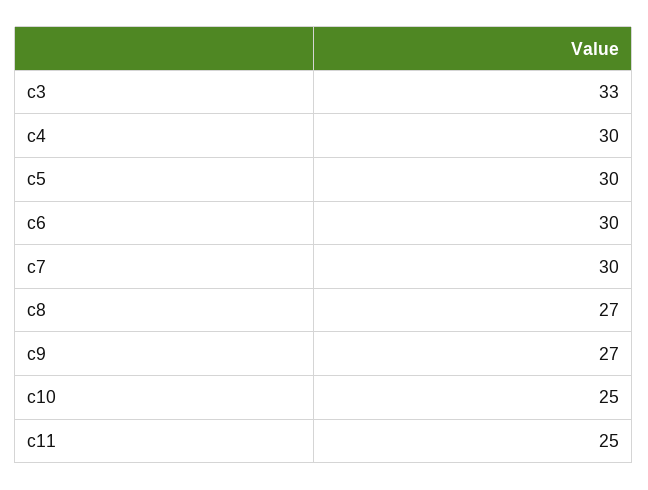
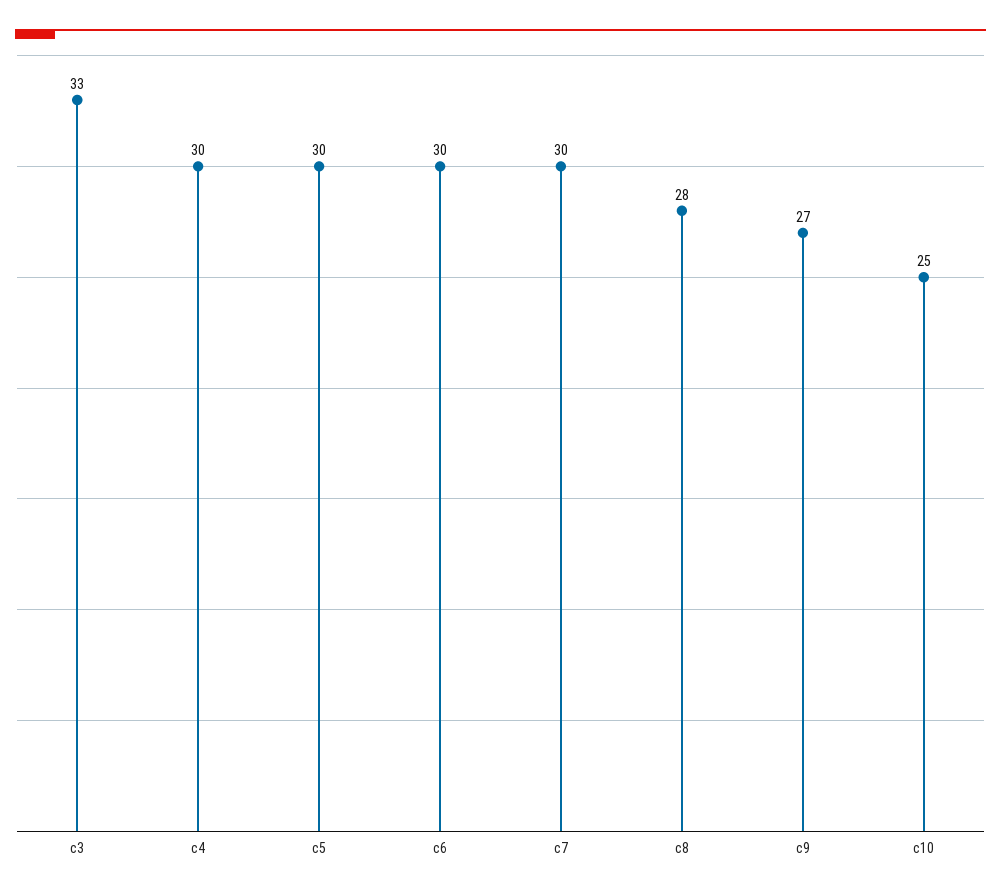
c8: 27 -> 28
c11: 25 -> none

